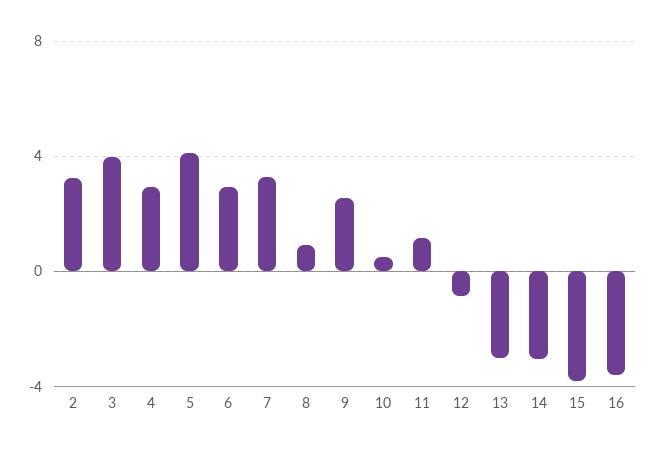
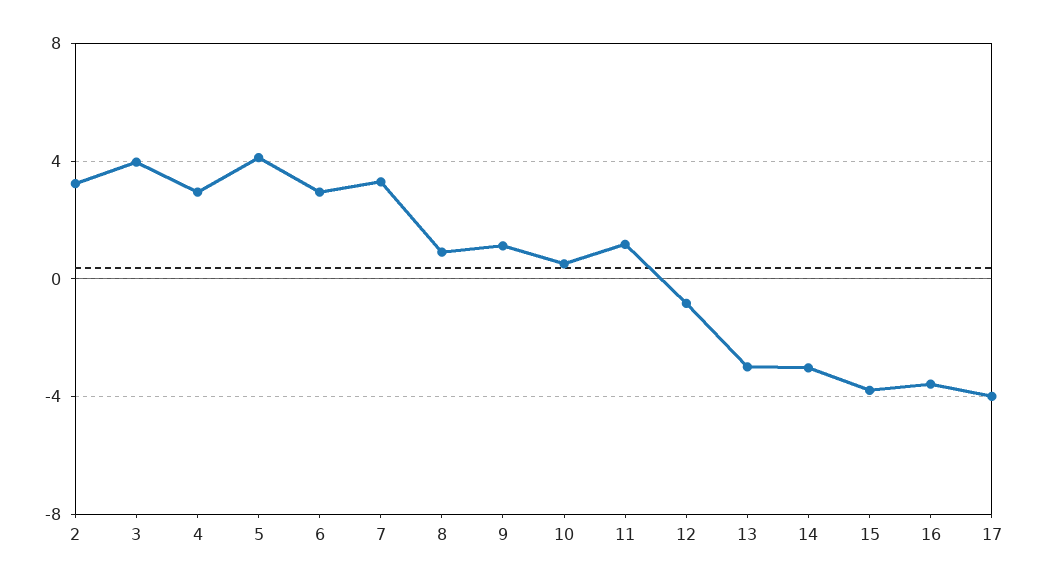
9: 2.5 -> 1
17: none -> -4

